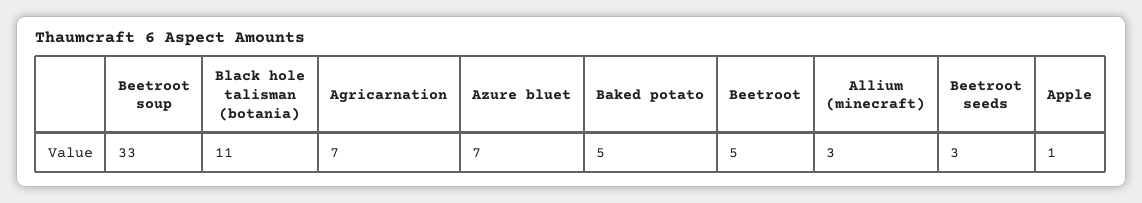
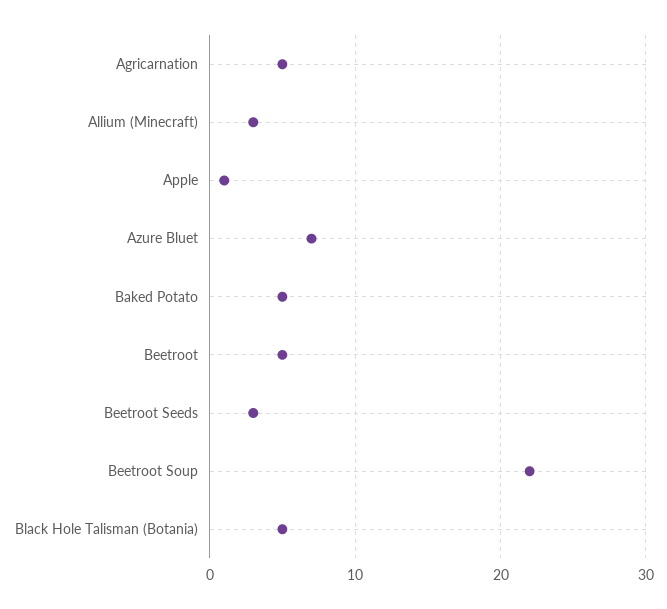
Beetroot soup: 33 -> 22
Black hole talisman (botania): 11 -> 5
Agricarnation: 7 -> 5

